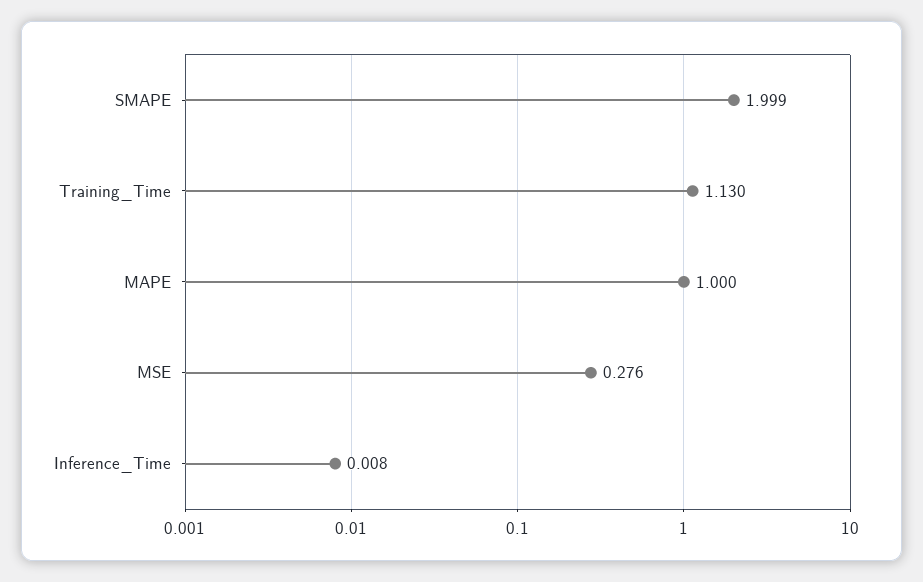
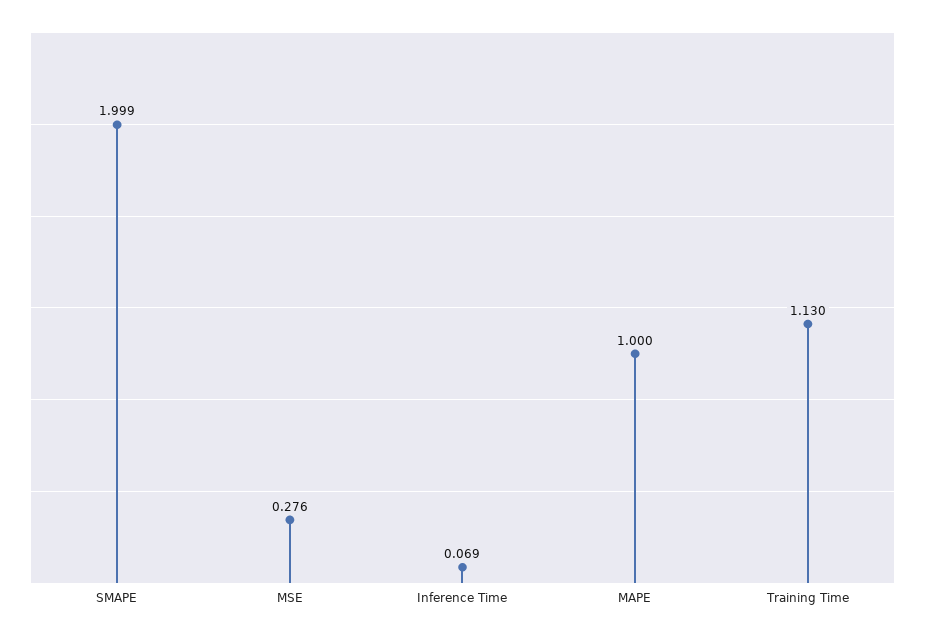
Inference_Time: 0.008 -> 0.069

